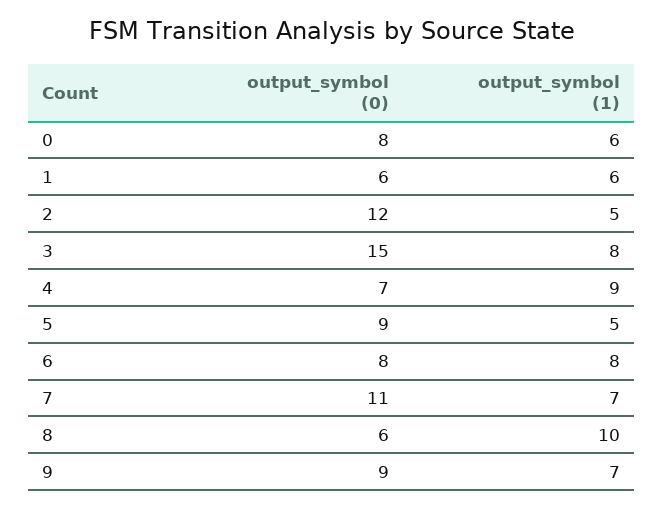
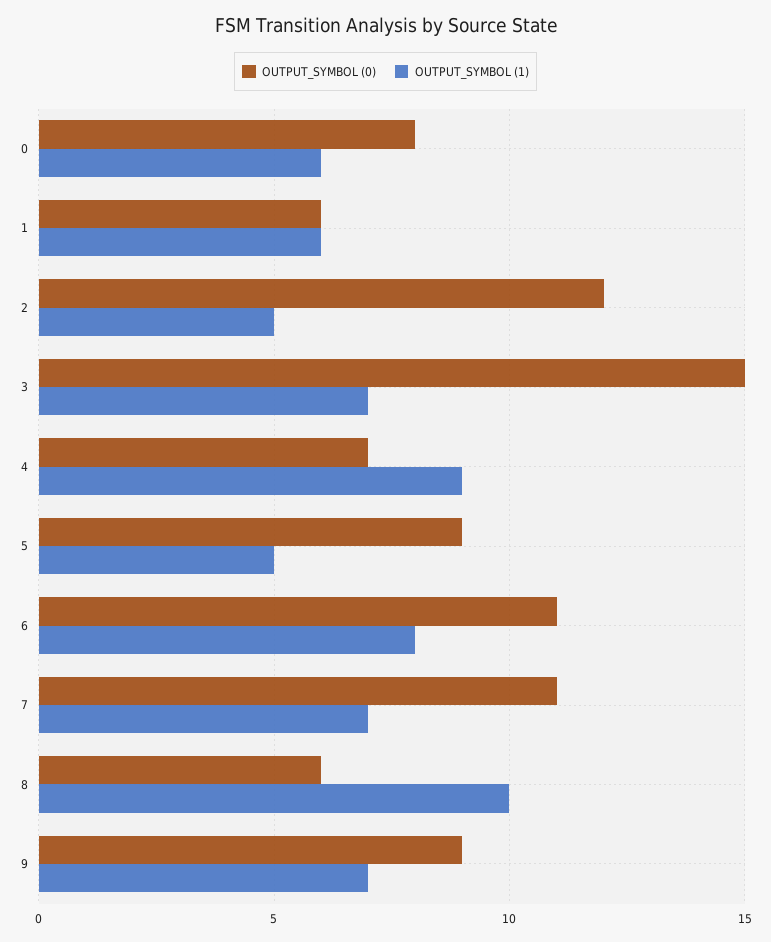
output_symbol (1), 3: 8 -> 7
output_symbol (0), 6: 8 -> 11

